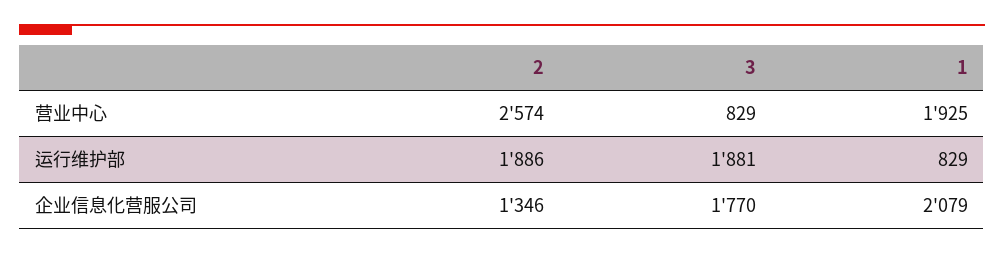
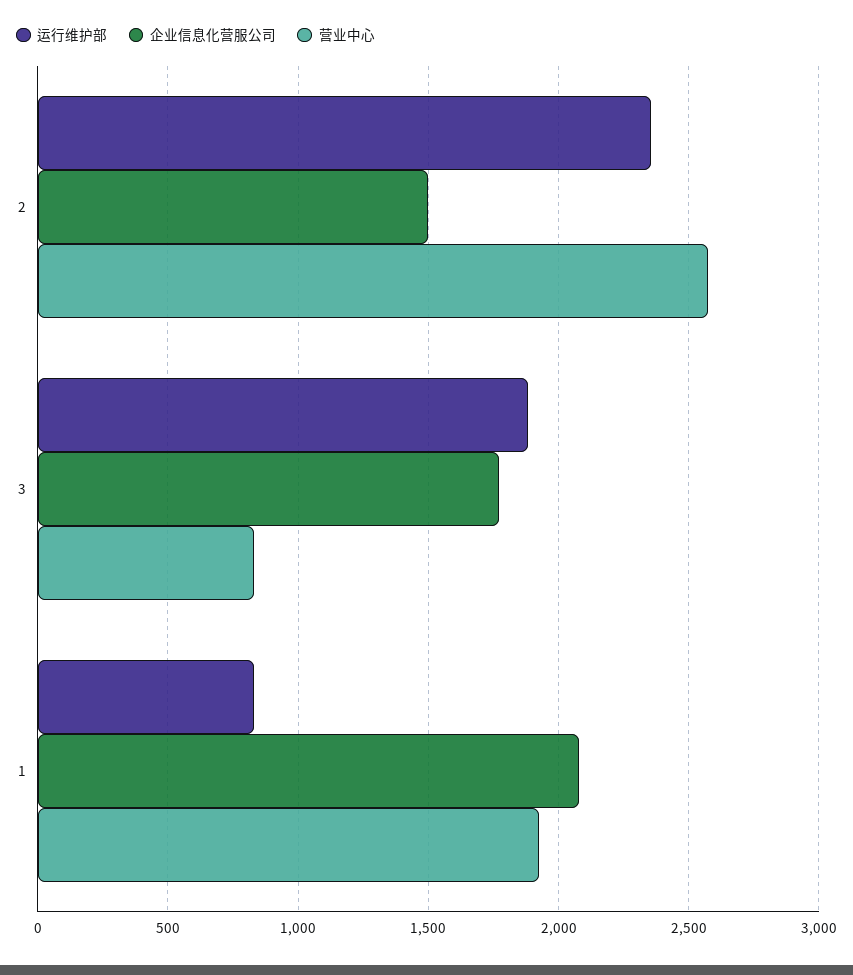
运行维护部, 2: 1886 -> 2350
企业信息化营服公司, 2: 1346 -> 1500

